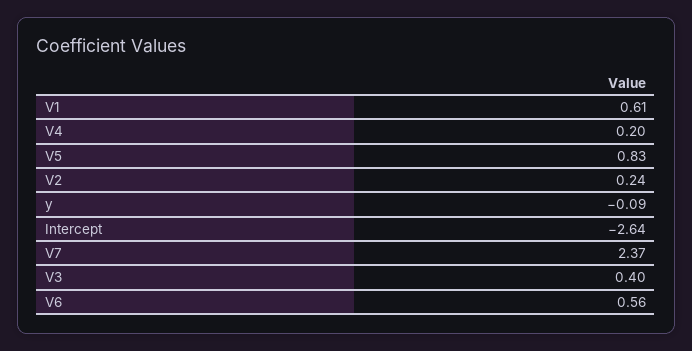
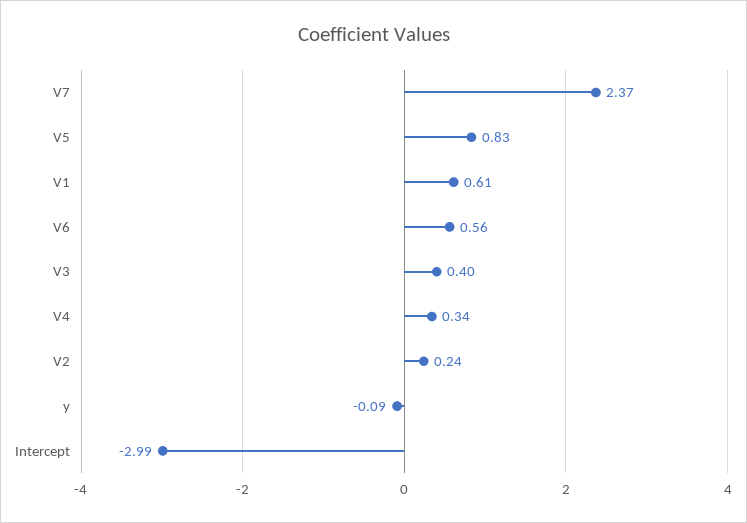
V4: 0.2 -> 0.34
Intercept: -2.64 -> -2.99

